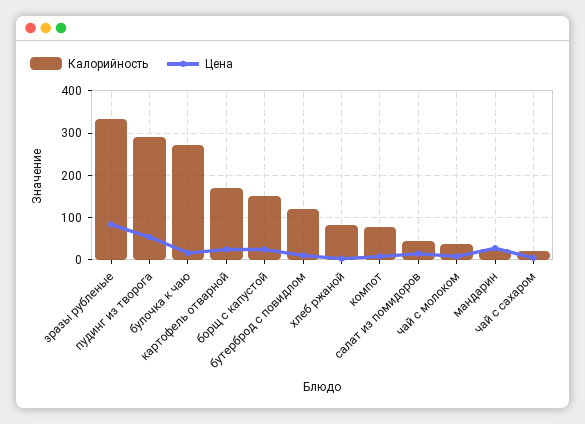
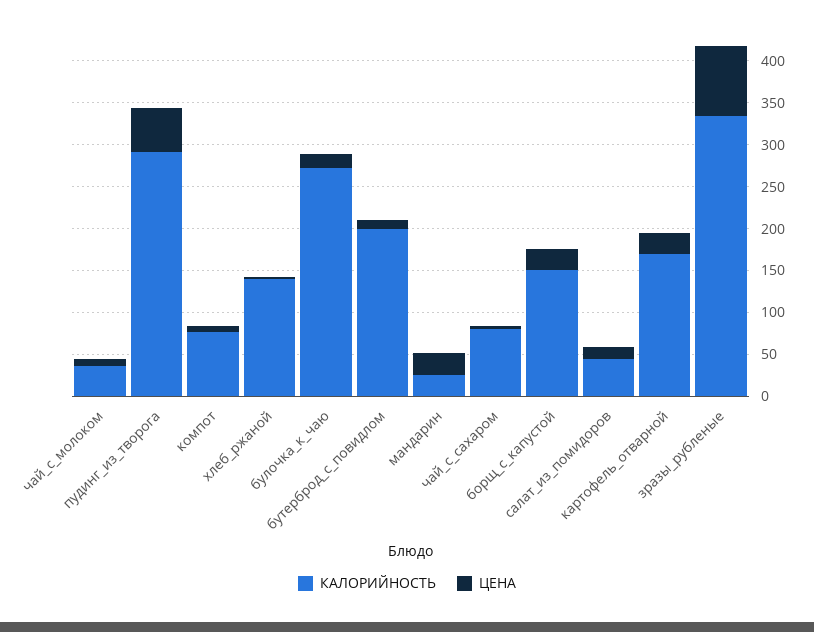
Калорийность, бутерброд с повидлом: 120 -> 200
Калорийность, хлеб ржаной: 80 -> 140
Калорийность, чай с сахаром: 20 -> 80

